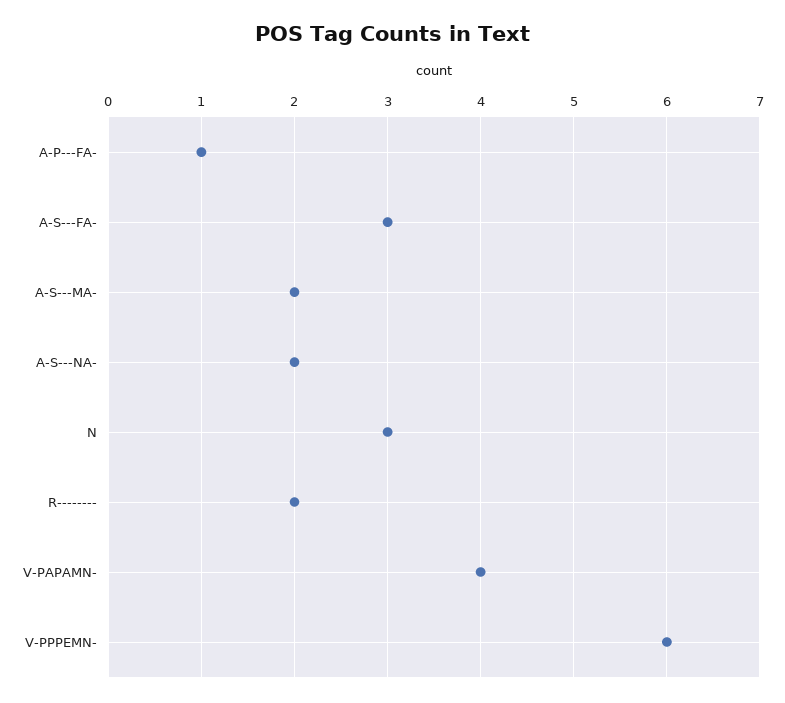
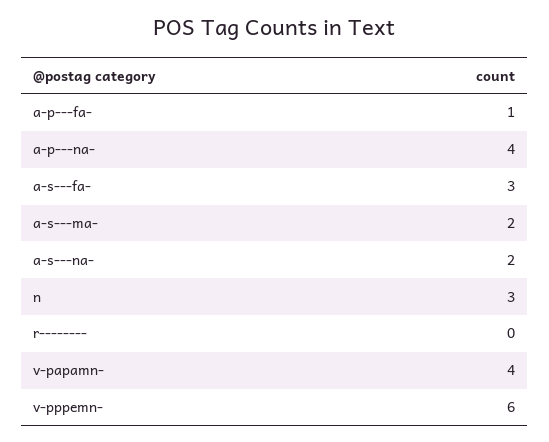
R--------: 2 -> 0
a-p---na-: none -> 4

